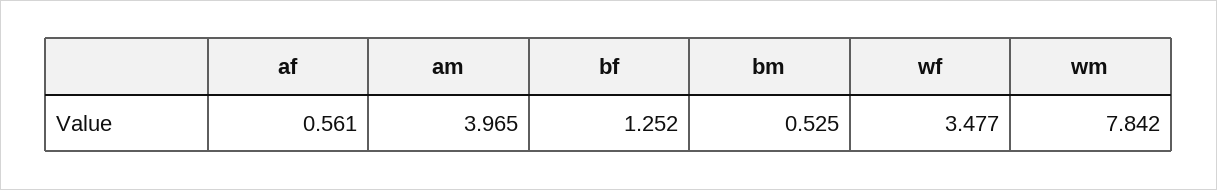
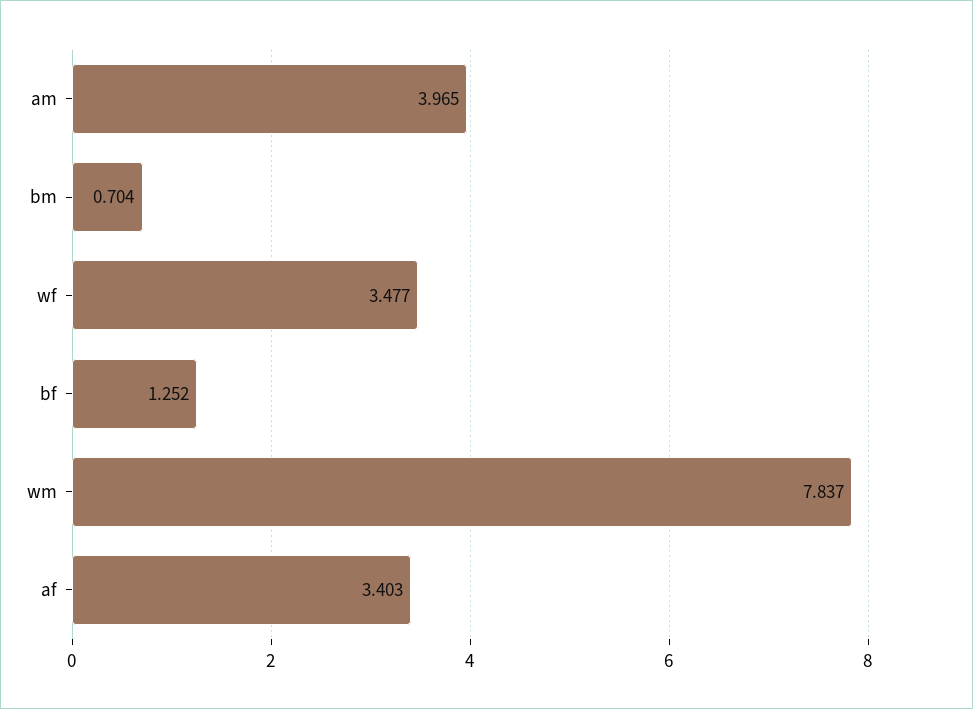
af: 0.561 -> 3.403
bm: 0.525 -> 0.704
wm: 7.842 -> 7.837

